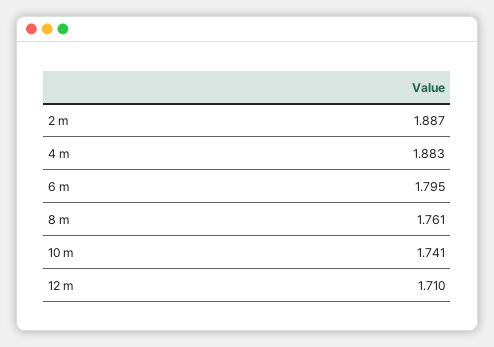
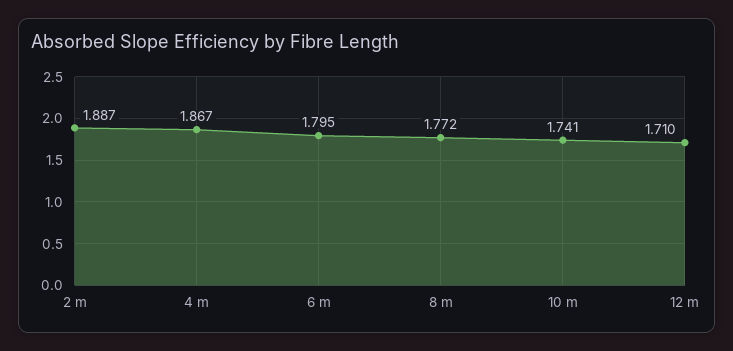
4 m: 1.883 -> 1.867
8 m: 1.761 -> 1.772

